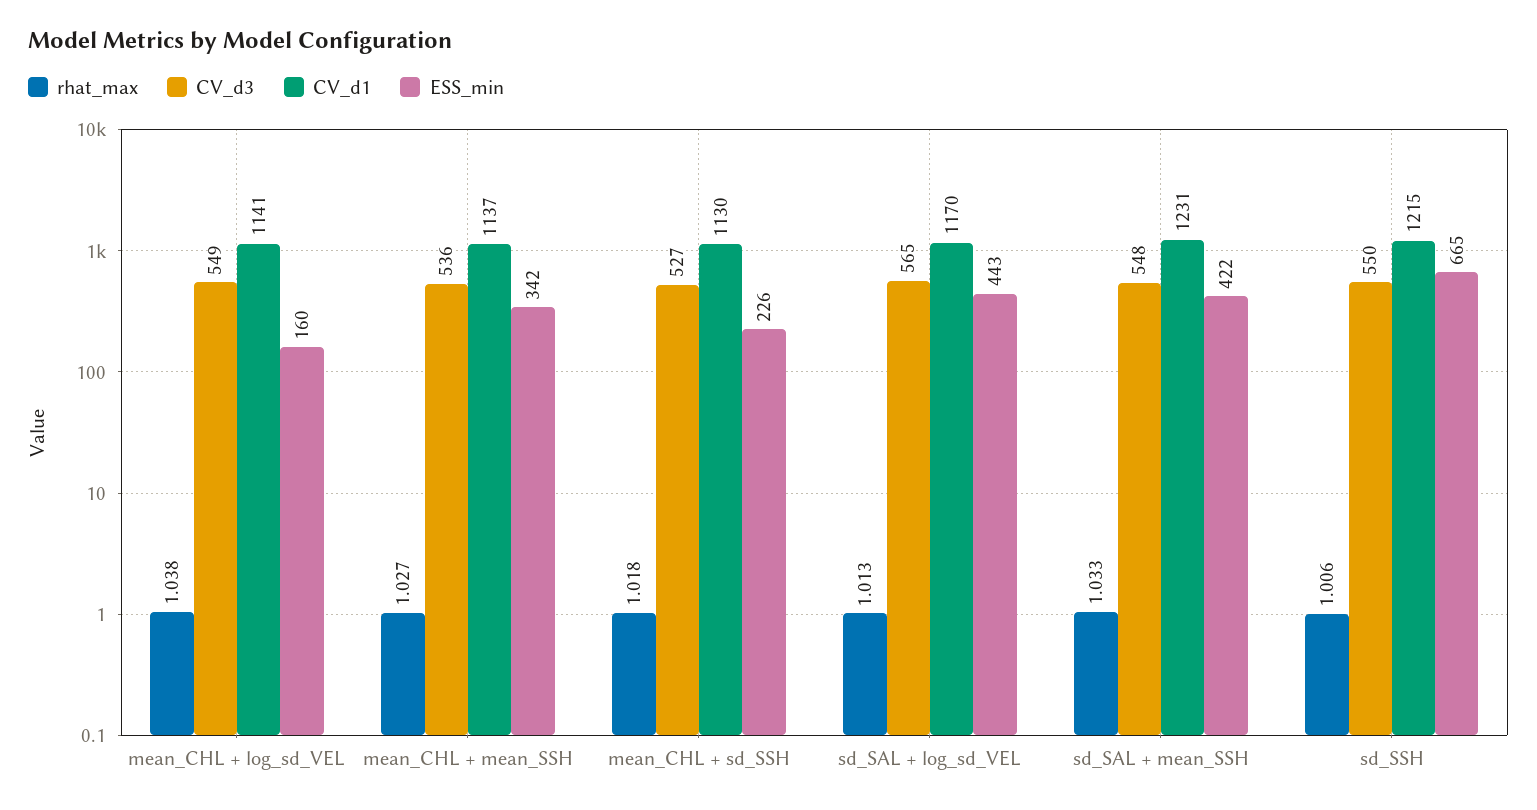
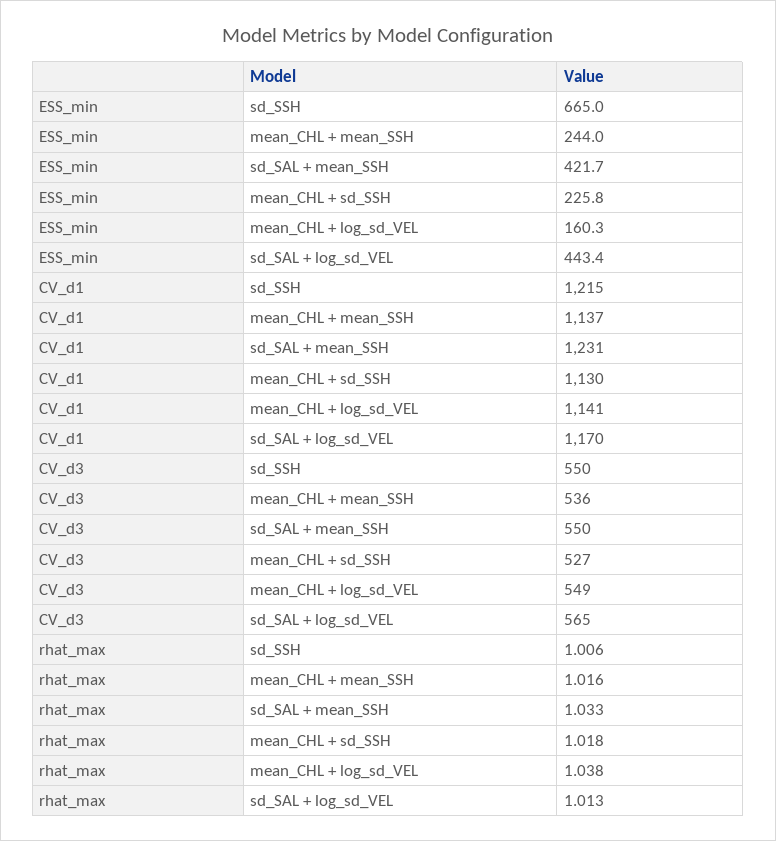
rhat_max, mean_CHL + mean_SSH: 1.027 -> 1.016
ESS_min, mean_CHL + mean_SSH: 342 -> 244
CV_d3, sd_SAL + mean_SSH: 548 -> 550

